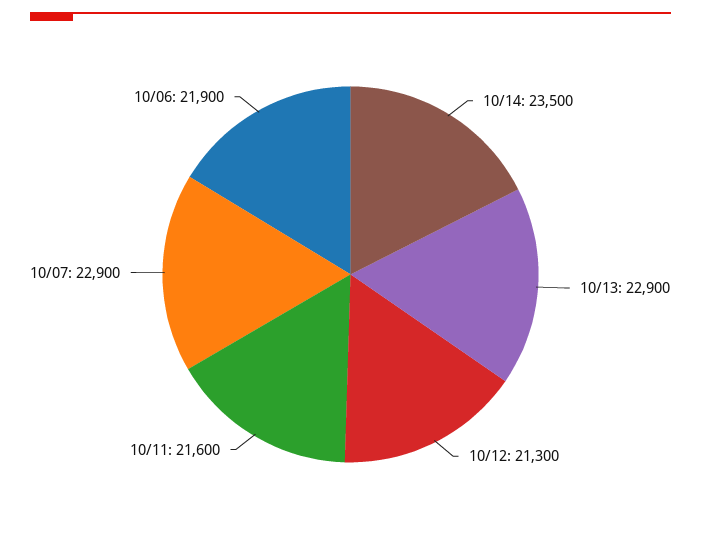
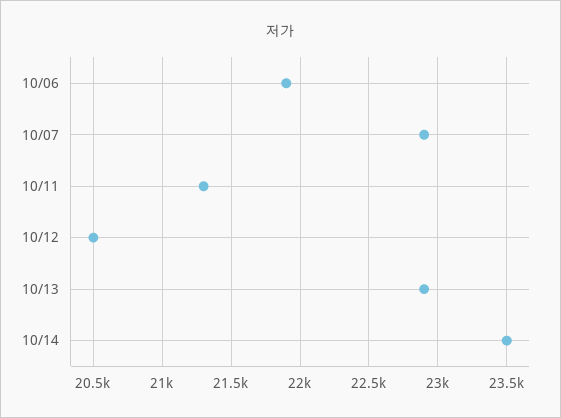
10/12: 21300 -> 20500
10/11: 21600 -> 21300

